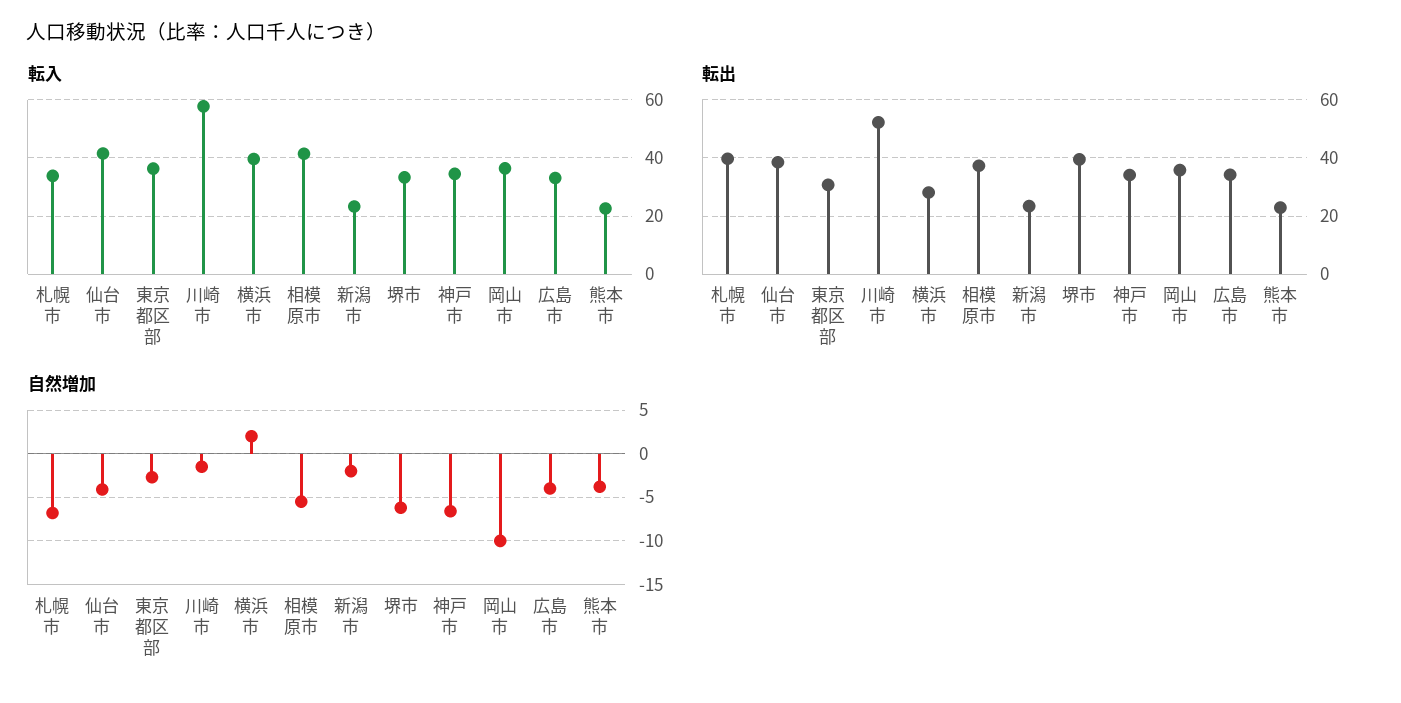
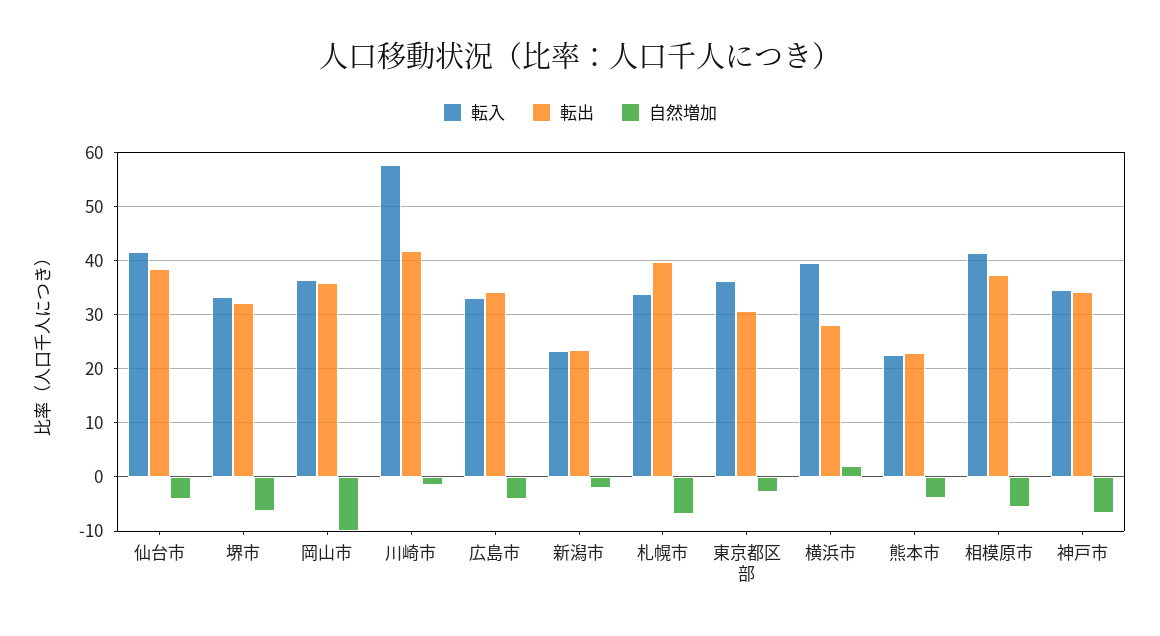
転出, 川崎市: 52.5 -> 42
転出, 堺市: 40 -> 32

